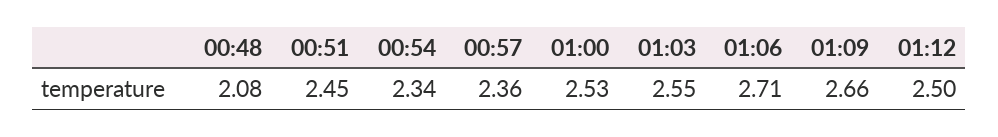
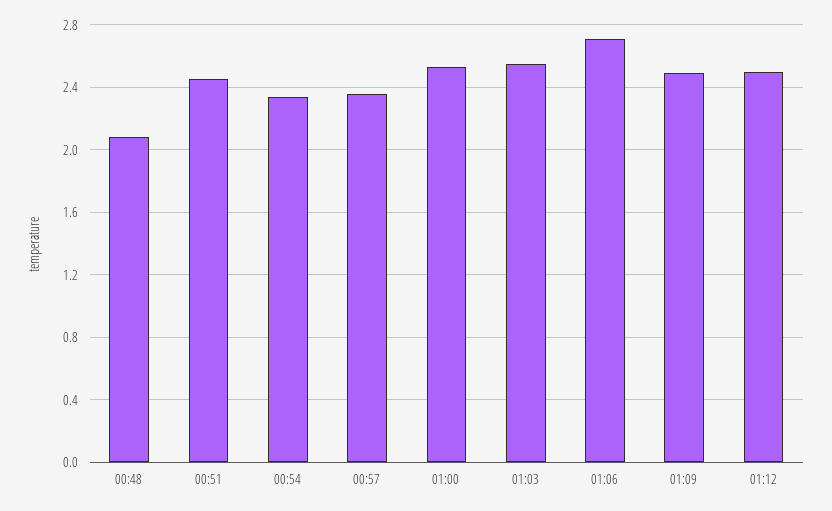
01:09: 2.66 -> 2.5

